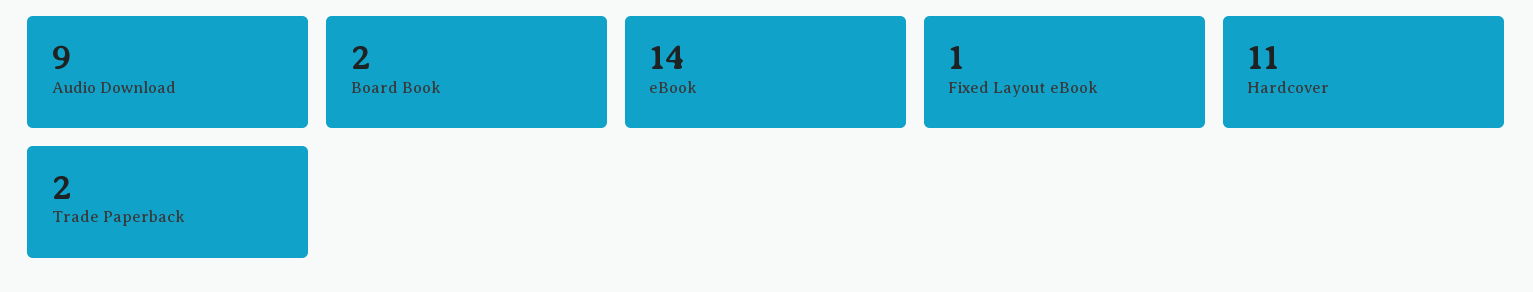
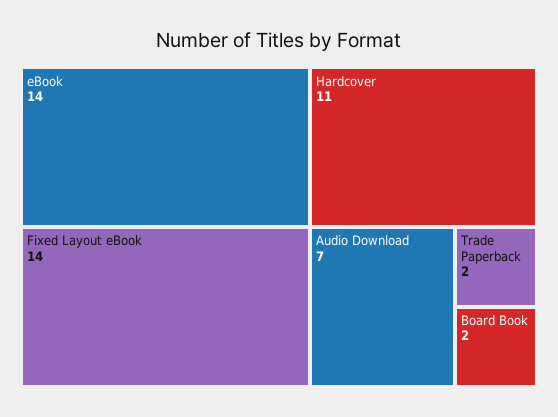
Audio Download: 9 -> 7
Fixed Layout eBook: 1 -> 14

